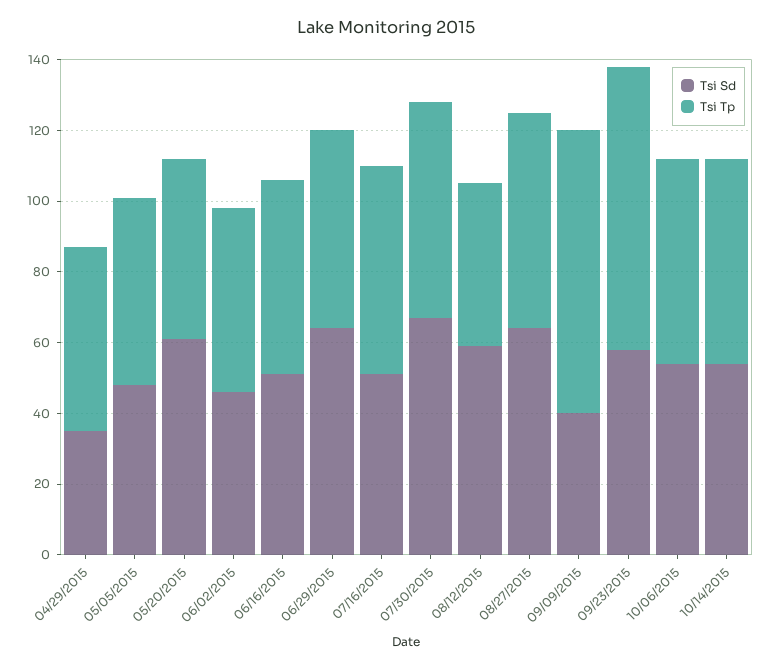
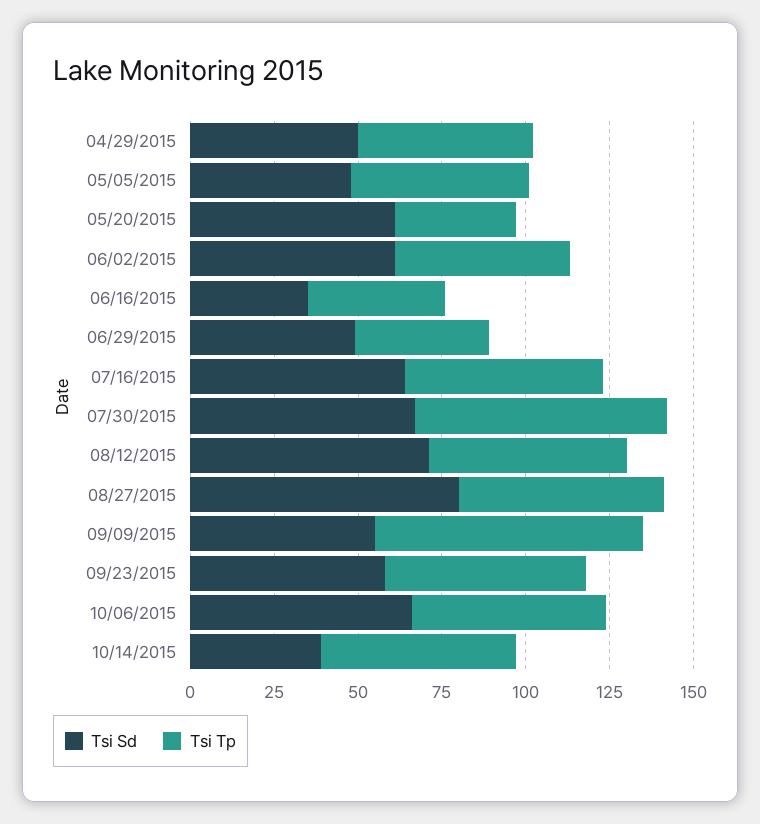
Tsi Sd, 04/29/2015: 35 -> 50
Tsi Tp, 05/20/2015: 50 -> 35
Tsi Sd, 06/02/2015: 45 -> 60
Tsi Sd, 06/16/2015: 50 -> 35
Tsi Tp, 06/16/2015: 55 -> 40
Tsi Sd, 06/29/2015: 65 -> 50
Tsi Tp, 06/29/2015: 55 -> 40
Tsi Sd, 07/16/2015: 50 -> 65
Tsi Tp, 07/30/2015: 60 -> 75
Tsi Sd, 08/12/2015: 60 -> 70
Tsi Tp, 08/12/2015: 45 -> 60
Tsi Sd, 08/27/2015: 65 -> 80
Tsi Sd, 09/09/2015: 40 -> 55
Tsi Tp, 09/23/2015: 80 -> 60
Tsi Sd, 10/06/2015: 55 -> 65
Tsi Sd, 10/14/2015: 55 -> 40

